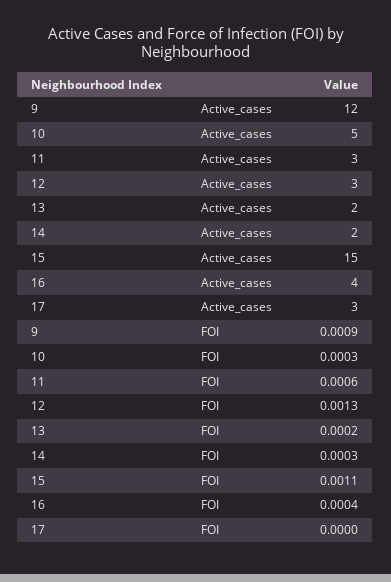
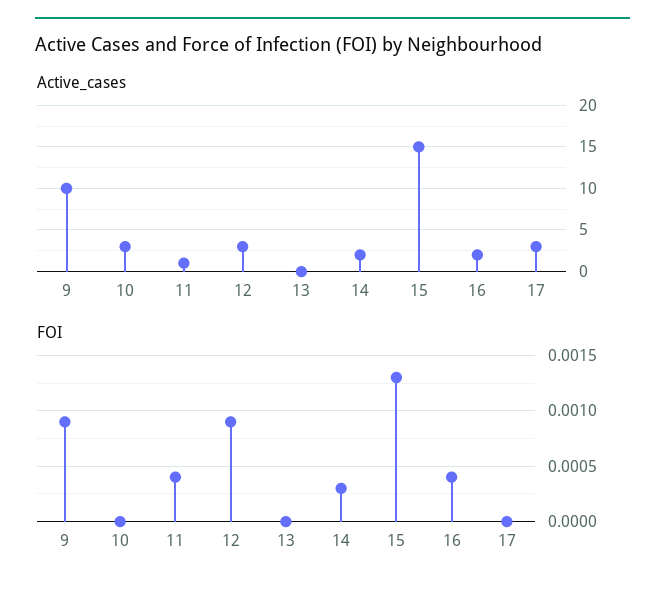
Active_cases, 9: 12 -> 10
Active_cases, 10: 5 -> 3
Active_cases, 11: 3 -> 1
Active_cases, 13: 2 -> 0
Active_cases, 16: 4 -> 2
FOI, 10: 0.0003 -> 0
FOI, 11: 0.0006 -> 0.0004
FOI, 12: 0.0013 -> 0.0009
FOI, 13: 0.0002 -> 0
FOI, 15: 0.0011 -> 0.0013

